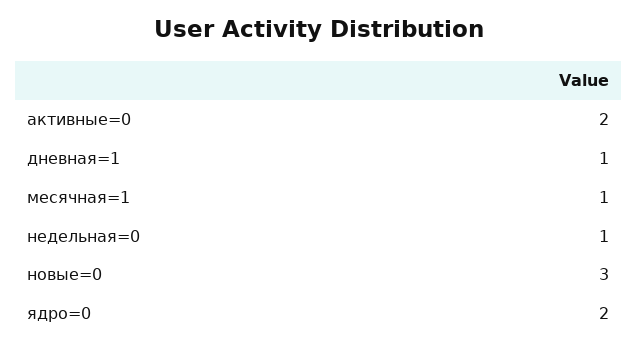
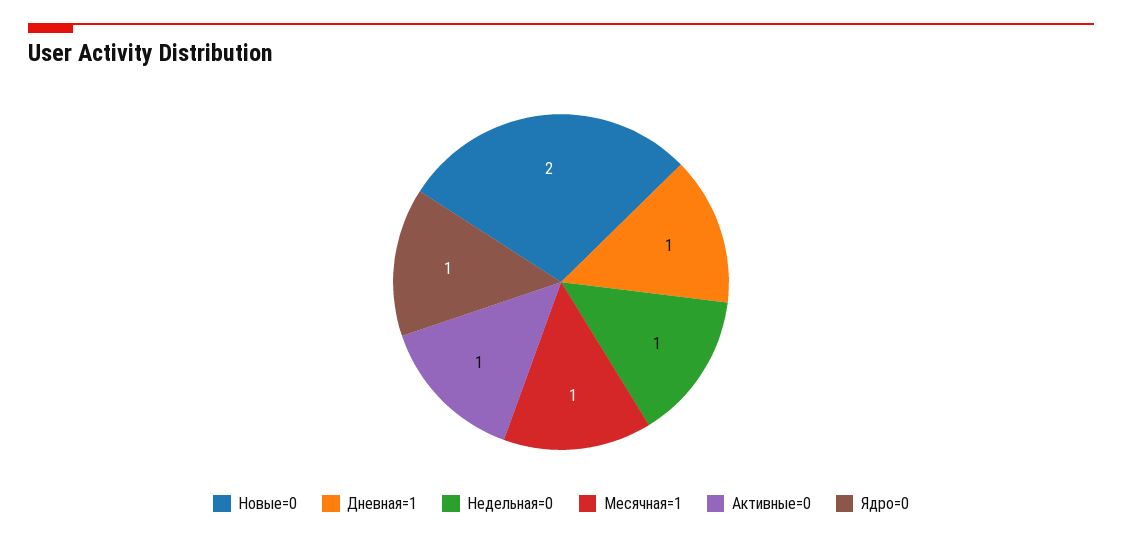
активные=0: 2 -> 1
новые=0: 3 -> 2
ядро=0: 2 -> 1

